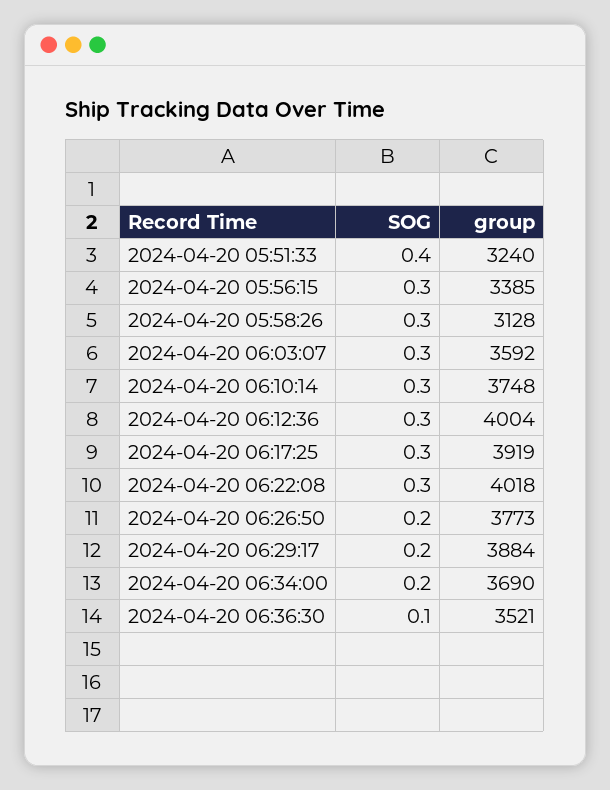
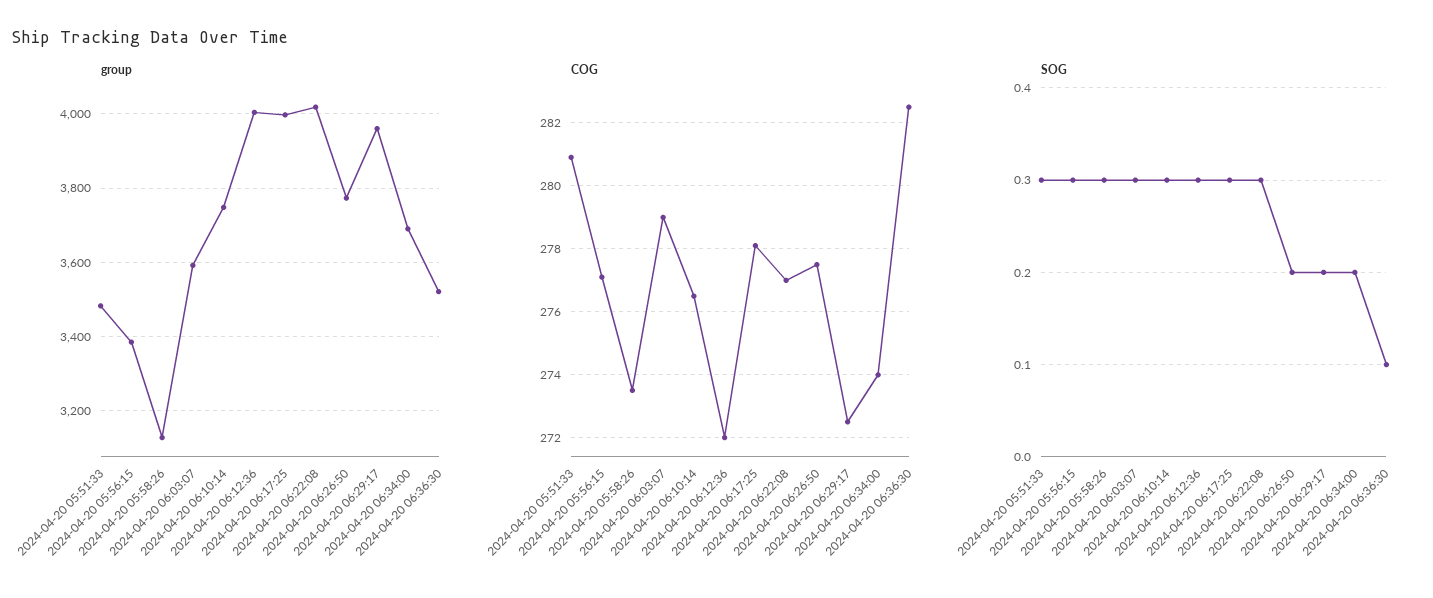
SOG, 2024-04-20 05:51:33: 0.4 -> 0.3
group, 2024-04-20 05:51:33: 3240 -> 3480
group, 2024-04-20 06:17:25: 3919 -> 4000
group, 2024-04-20 06:29:17: 3884 -> 3960
COG, 2024-04-20 05:51:33: none -> 281
COG, 2024-04-20 05:56:15: none -> 277
COG, 2024-04-20 05:58:26: none -> 273.5
COG, 2024-04-20 06:03:07: none -> 279
COG, 2024-04-20 06:10:14: none -> 276.5
COG, 2024-04-20 06:12:36: none -> 272
COG, 2024-04-20 06:17:25: none -> 278
COG, 2024-04-20 06:22:08: none -> 277
COG, 2024-04-20 06:26:50: none -> 277.5
COG, 2024-04-20 06:29:17: none -> 272.5
COG, 2024-04-20 06:34:00: none -> 274
COG, 2024-04-20 06:36:30: none -> 282.5

